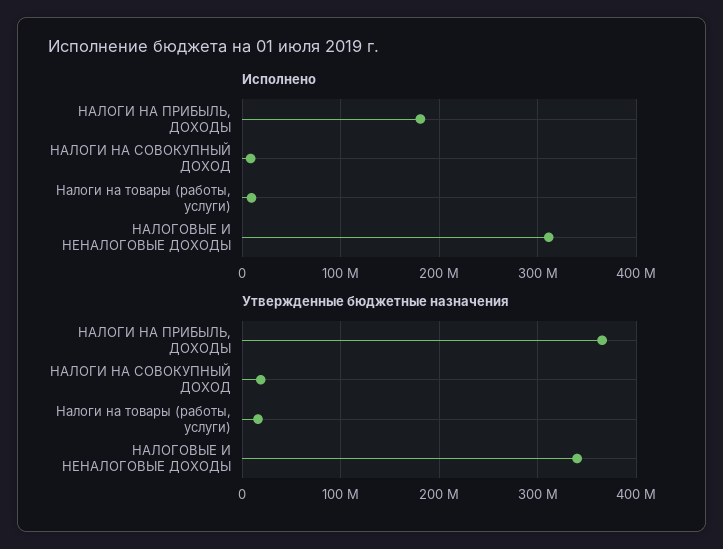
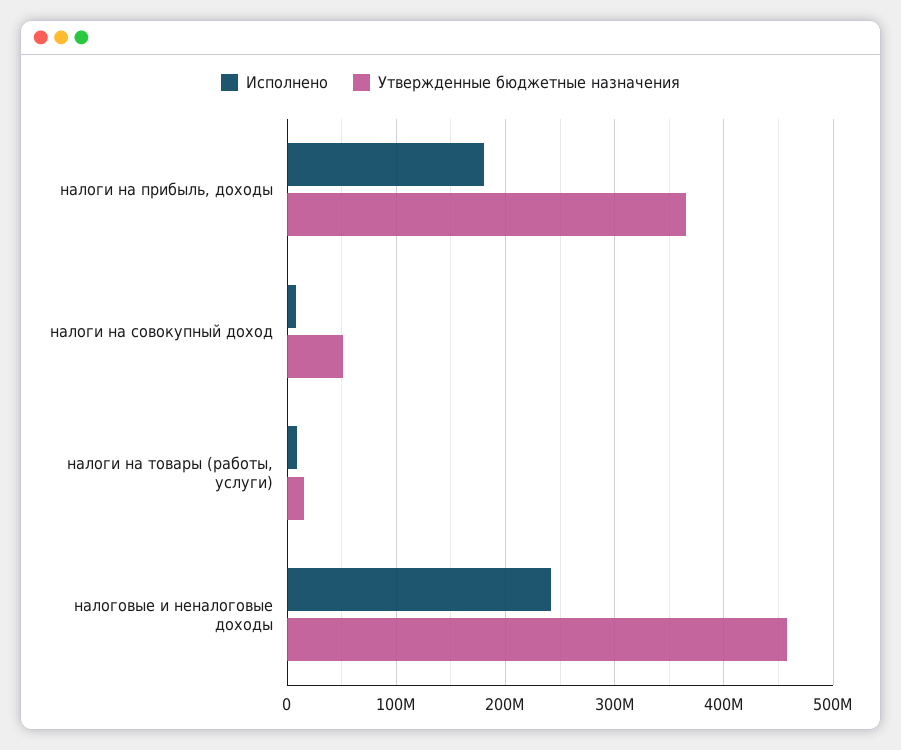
Исполнено, НАЛОГОВЫЕ И НЕНАЛОГОВЫЕ ДОХОДЫ: 310000000 -> 240000000
Утвержденные бюджетные назначения, НАЛОГИ НА СОВОКУПНЫЙ ДОХОД: 20000000 -> 50000000
Утвержденные бюджетные назначения, НАЛОГОВЫЕ И НЕНАЛОГОВЫЕ ДОХОДЫ: 340000000 -> 460000000

